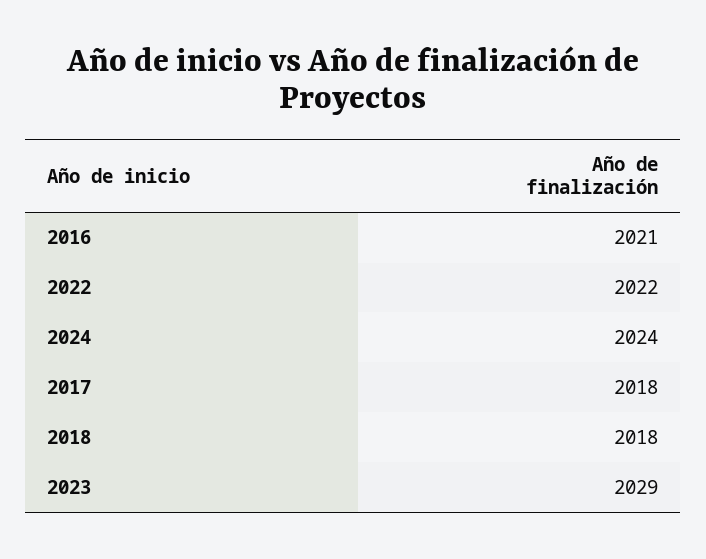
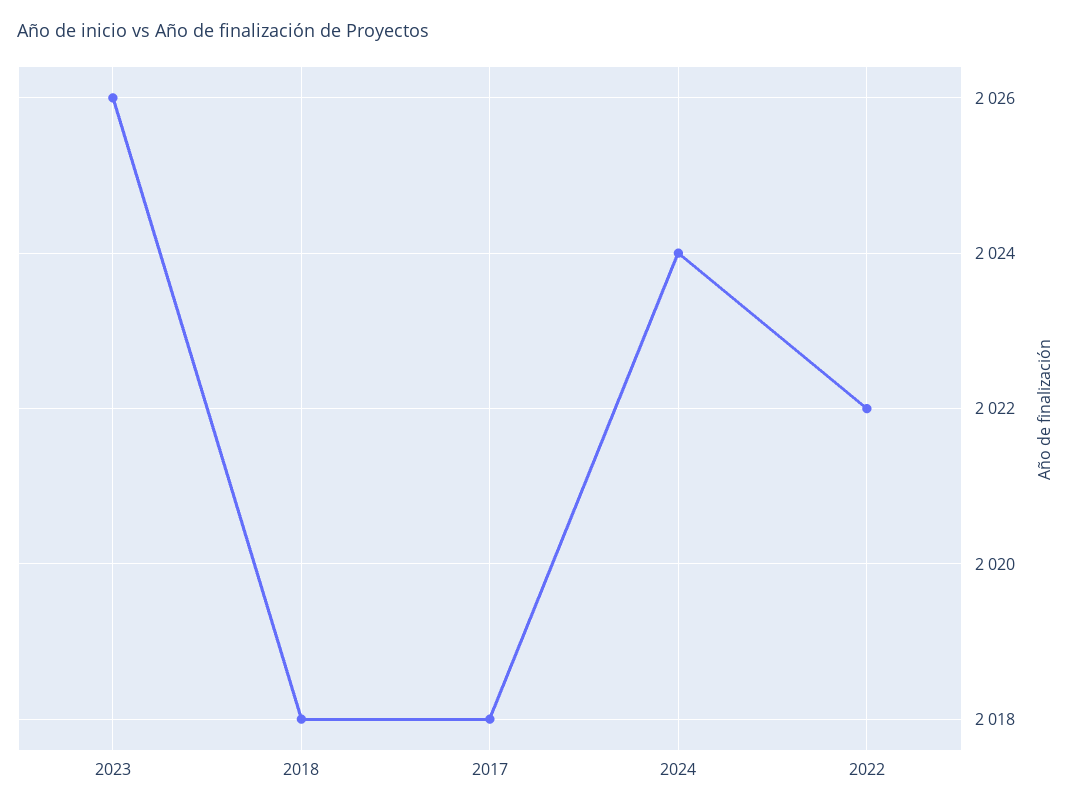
2016: 2021 -> none
2023: 2029 -> 2026

